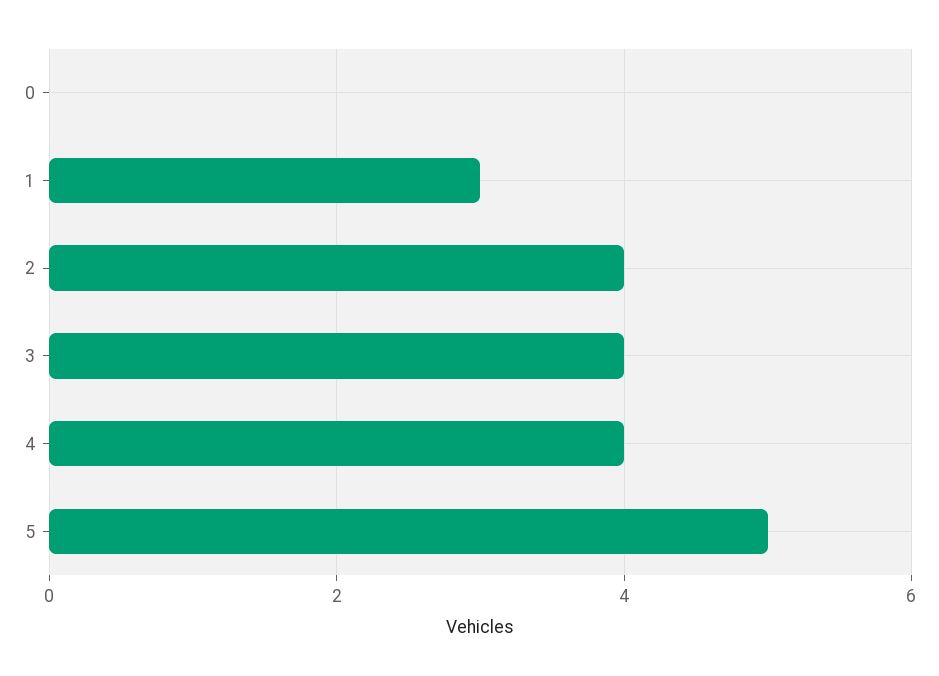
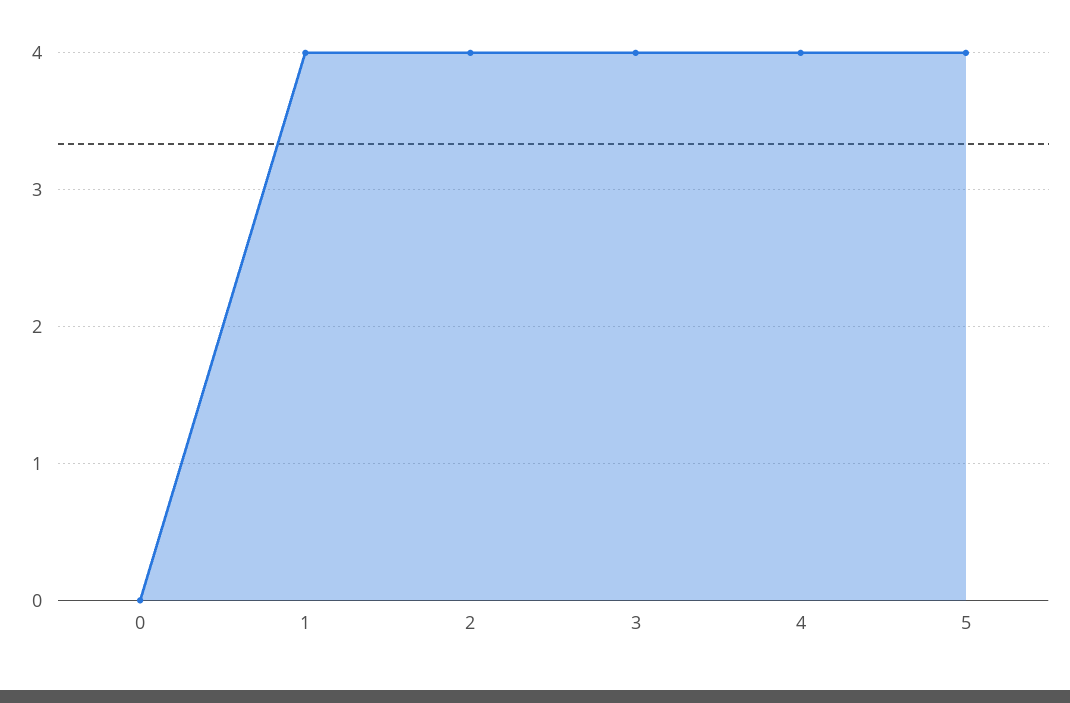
1: 3 -> 4
5: 5 -> 4

